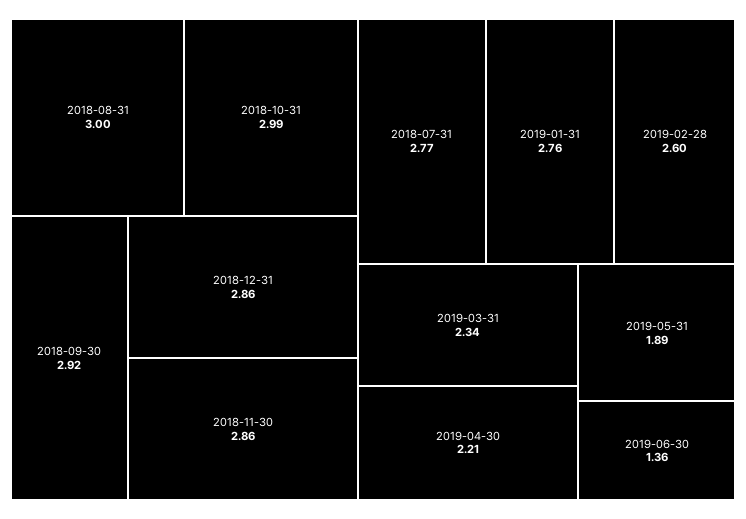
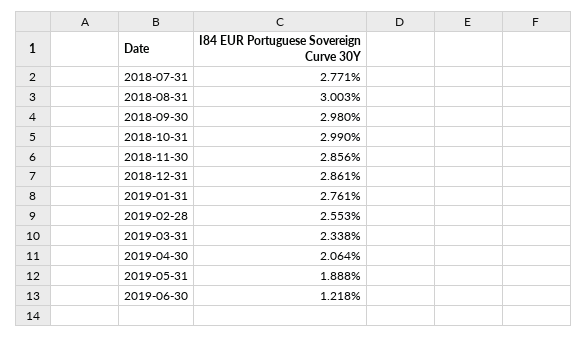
2018-09-30: 2.92 -> 2.98
2019-02-28: 2.6 -> 2.553
2019-04-30: 2.21 -> 2.064
2019-06-30: 1.36 -> 1.218

